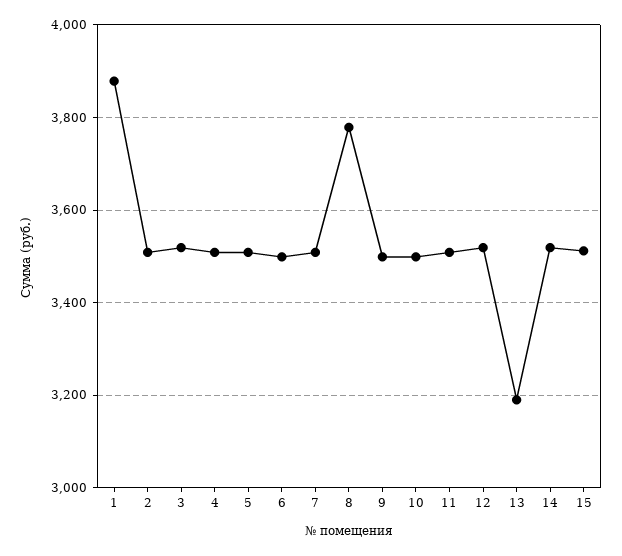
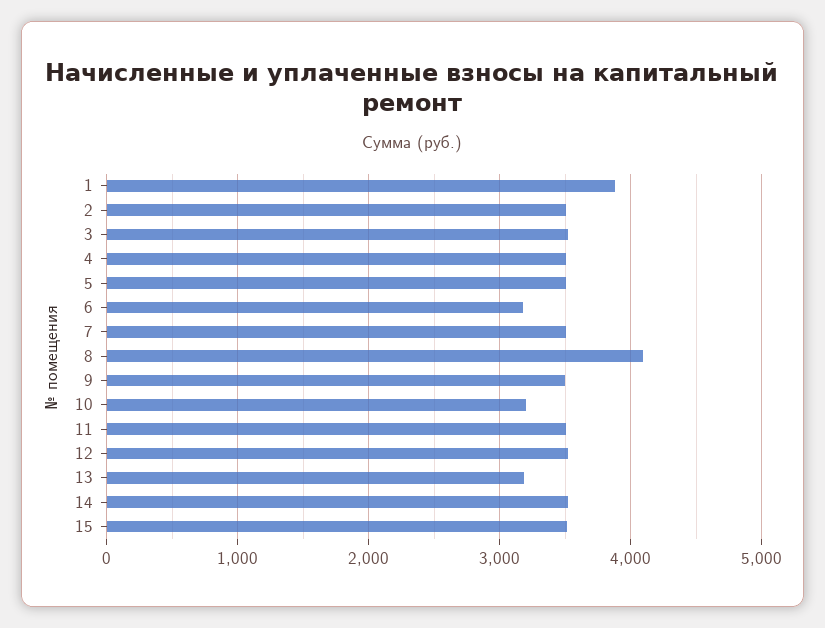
6: 3500 -> 3200
8: 3780 -> 4100
10: 3500 -> 3200

